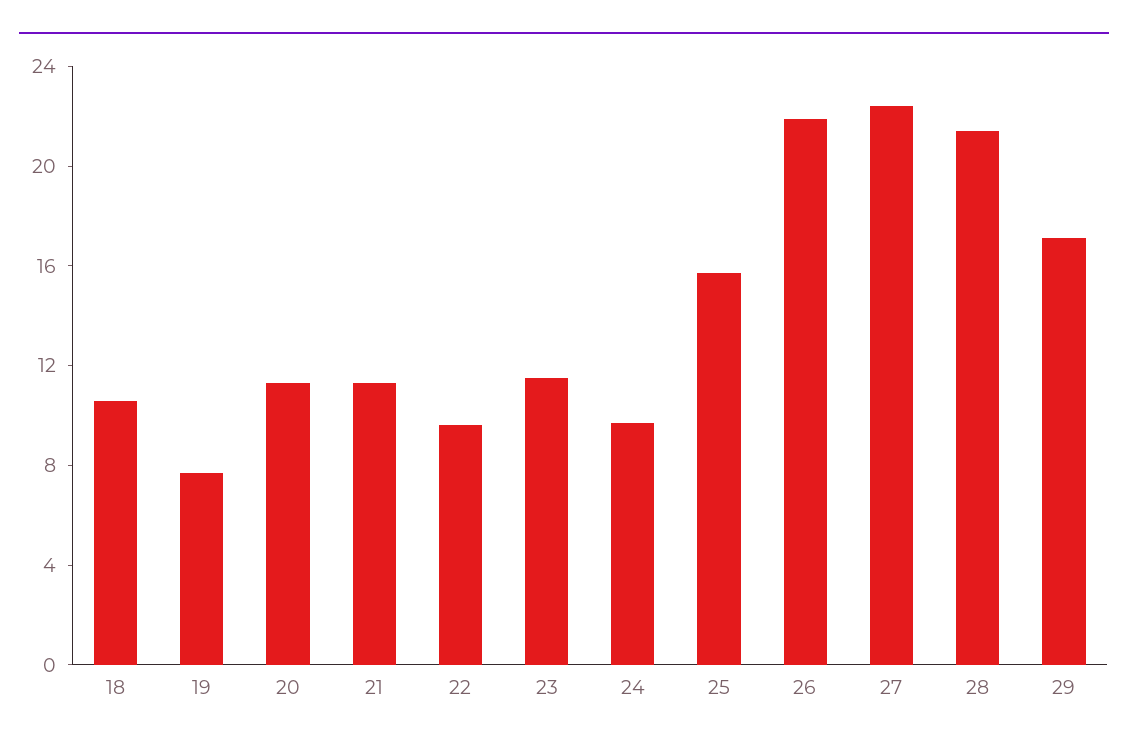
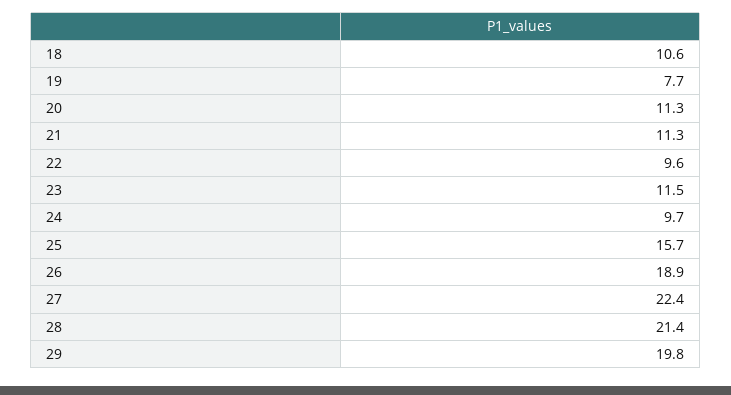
26: 22 -> 18.9
29: 17 -> 19.8

